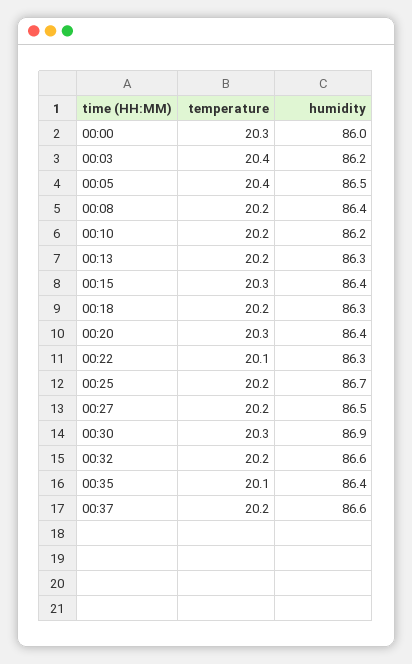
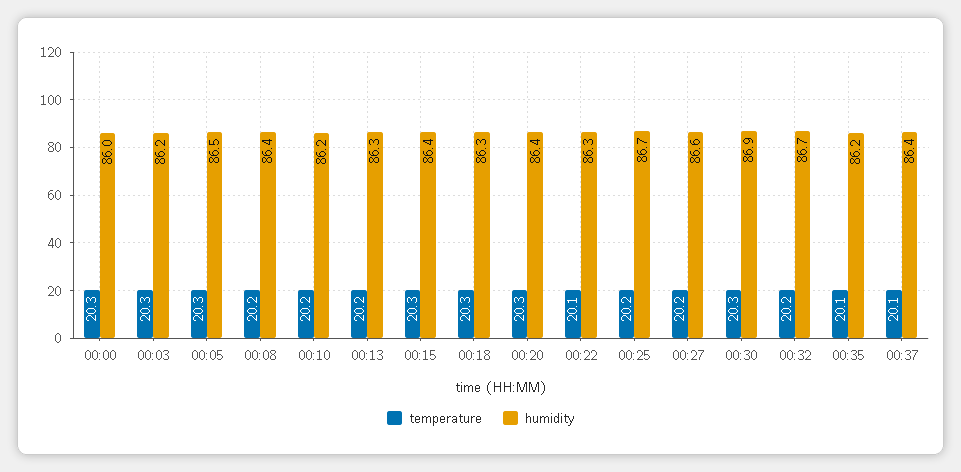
temperature, 00:03: 20.4 -> 20.3
temperature, 00:05: 20.4 -> 20.3
temperature, 00:18: 20.2 -> 20.3
humidity, 00:27: 86.5 -> 86.6
humidity, 00:32: 86.6 -> 86.7
humidity, 00:35: 86.4 -> 86.2
temperature, 00:37: 20.2 -> 20.1
humidity, 00:37: 86.6 -> 86.4

